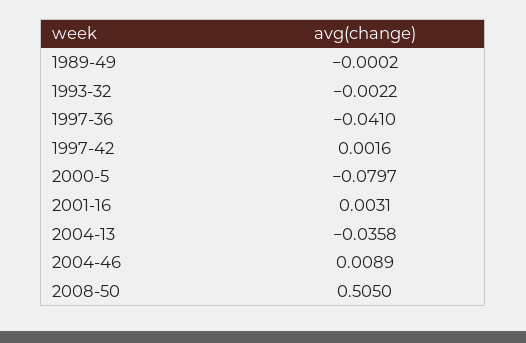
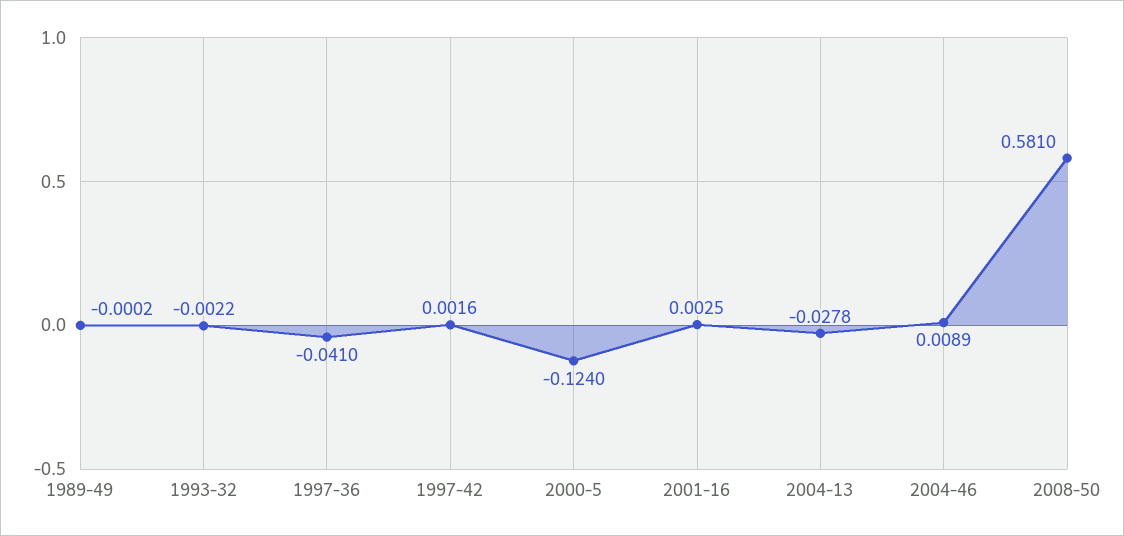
2000-5: -0.0797 -> -0.124
2001-16: 0.0031 -> 0.0025
2004-13: -0.0358 -> -0.0278
2008-50: 0.505 -> 0.581

